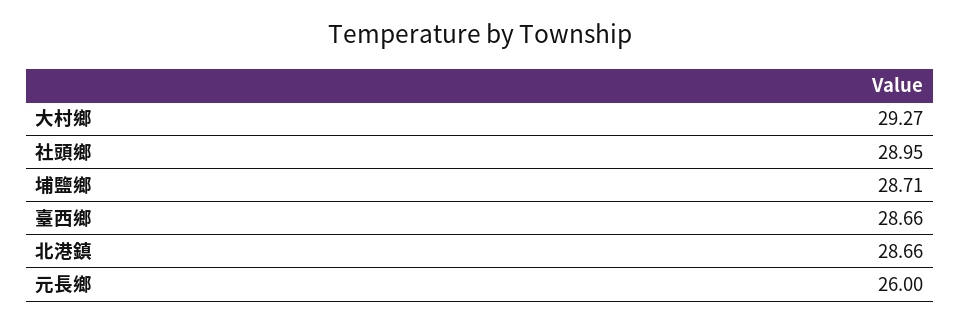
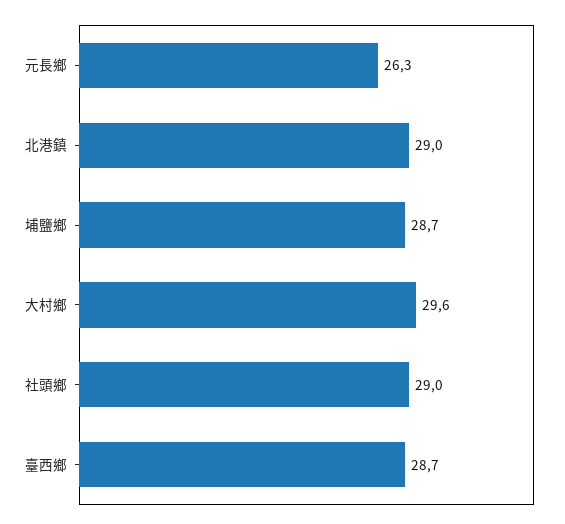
大村鄉: 29.27 -> 29.6
北港鎮: 28.66 -> 29
元長鄉: 26 -> 26.3

